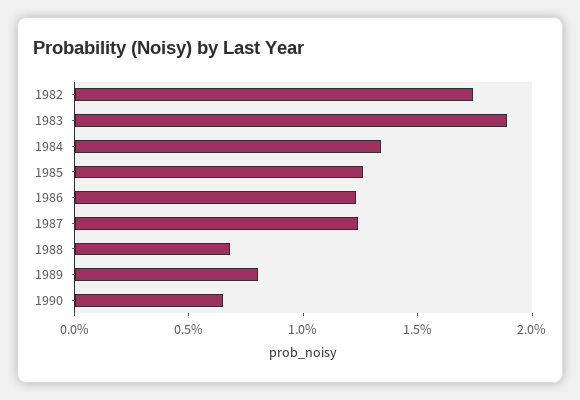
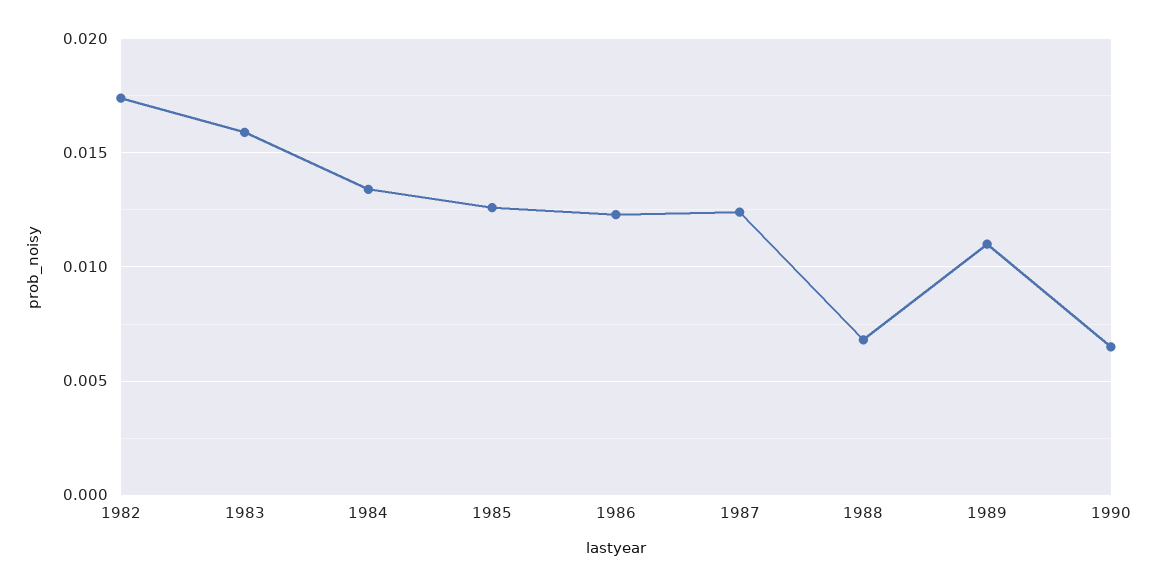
1983: 0.019 -> 0.016
1989: 0.008 -> 0.011

